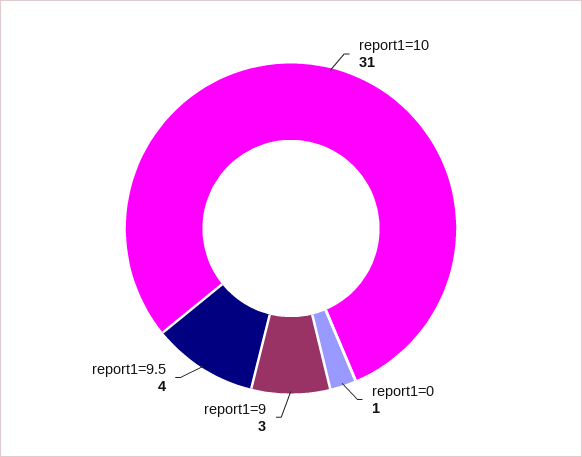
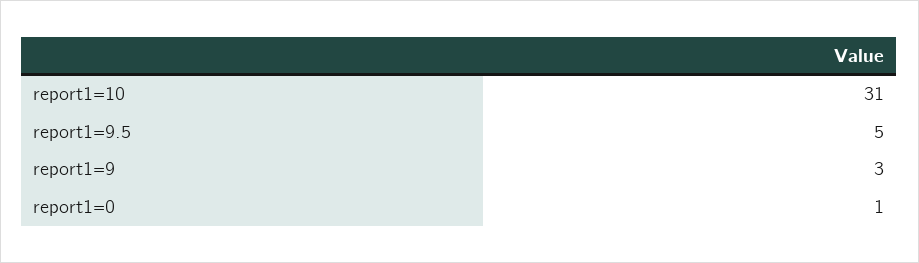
report1=9.5: 4 -> 5

